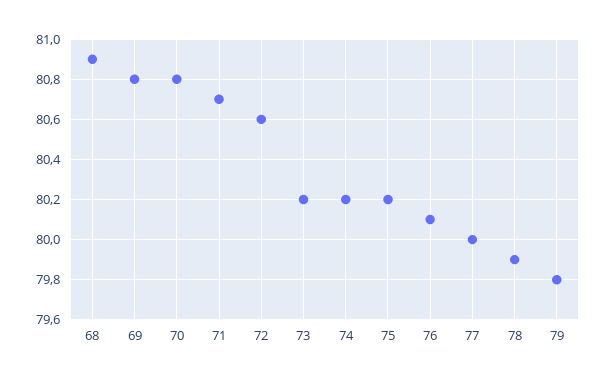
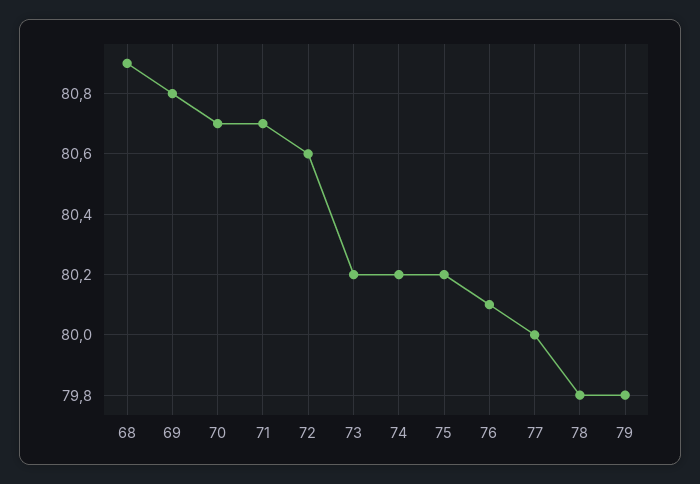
70: 80.8 -> 80.7
78: 79.9 -> 79.8

